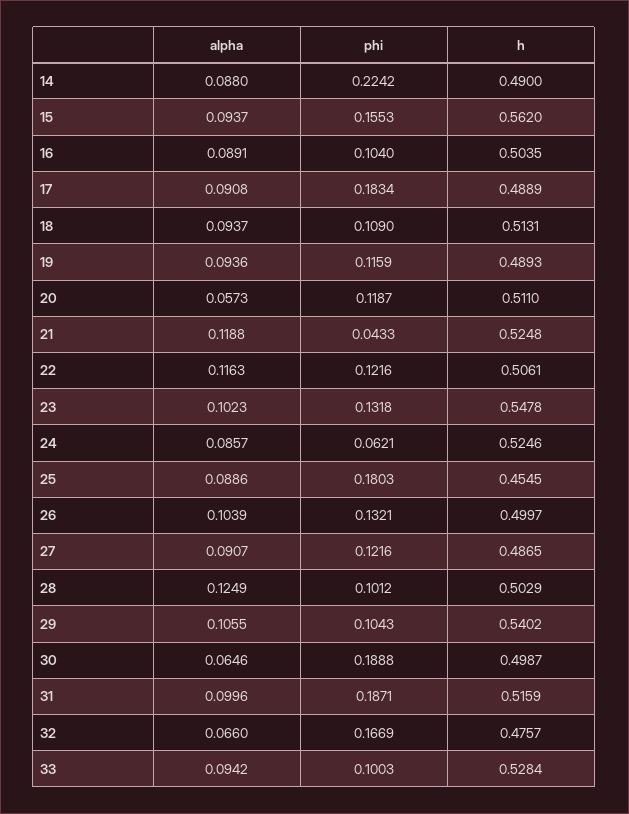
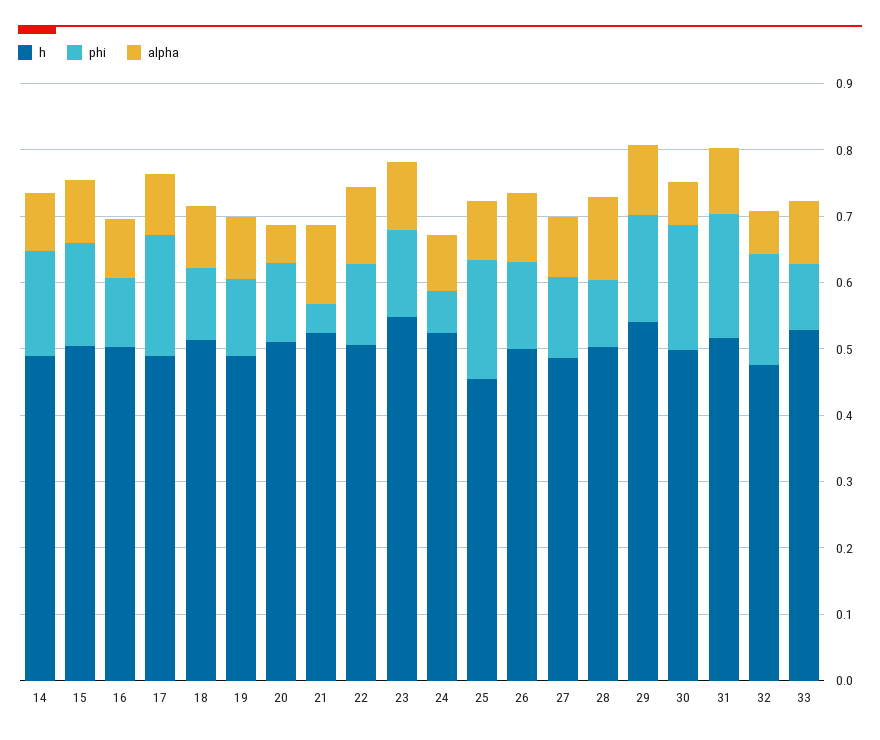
phi, 14: 0.2242 -> 0.16
h, 15: 0.562 -> 0.5
phi, 29: 0.1043 -> 0.16

